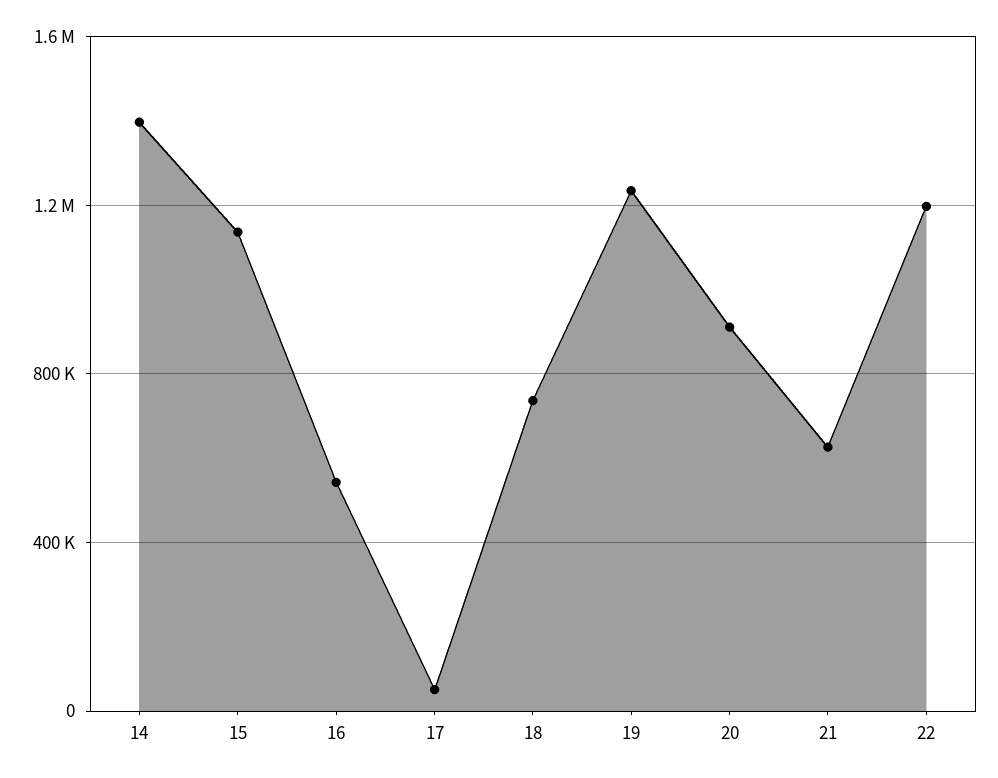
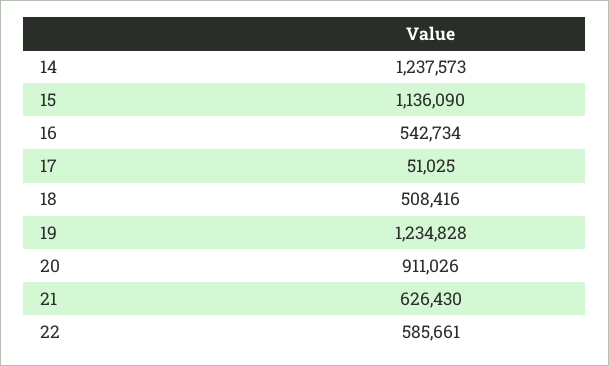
14: 1400000 -> 1237573
18: 750000 -> 508416
22: 1200000 -> 585661

